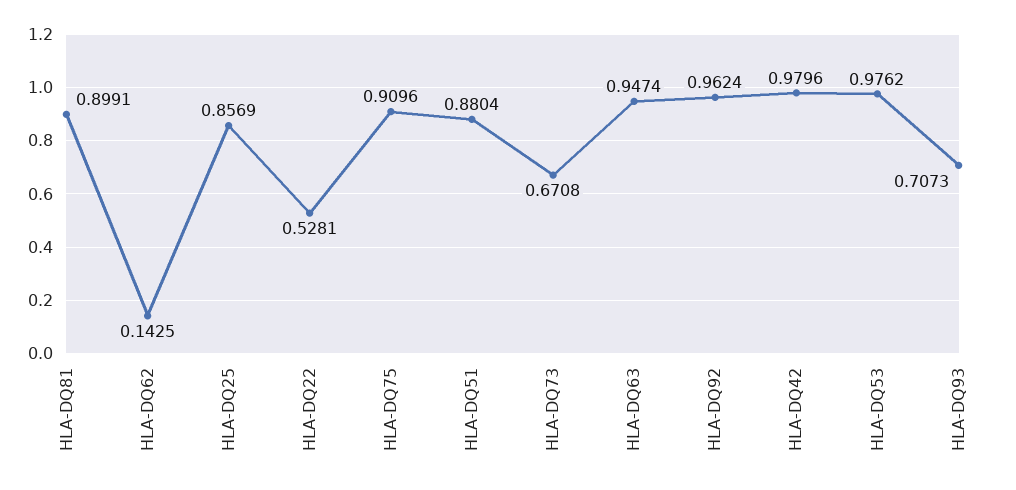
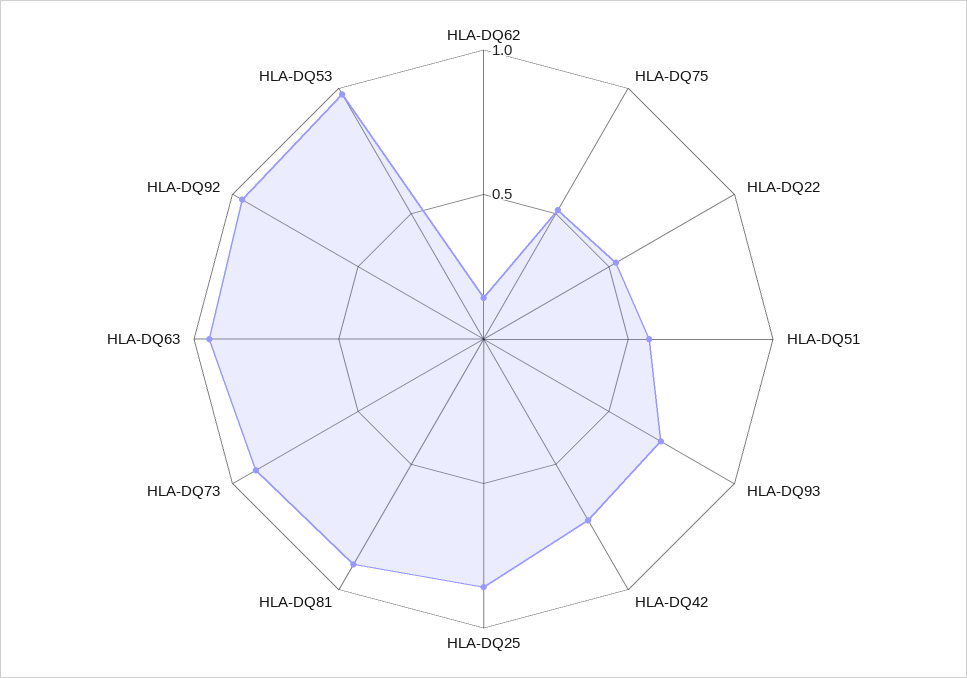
HLA-DQ75: 0.9096 -> 0.5
HLA-DQ51: 0.8804 -> 0.6
HLA-DQ73: 0.6708 -> 0.9
HLA-DQ42: 0.9796 -> 0.7

